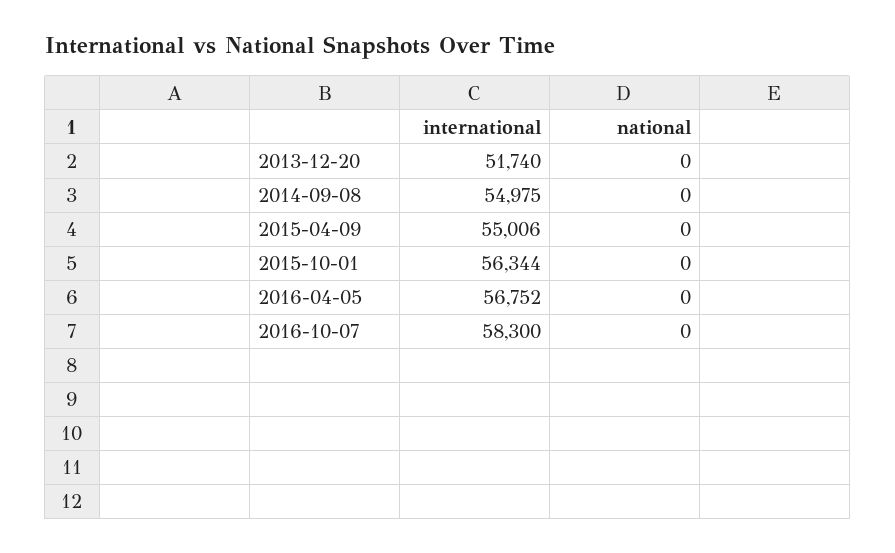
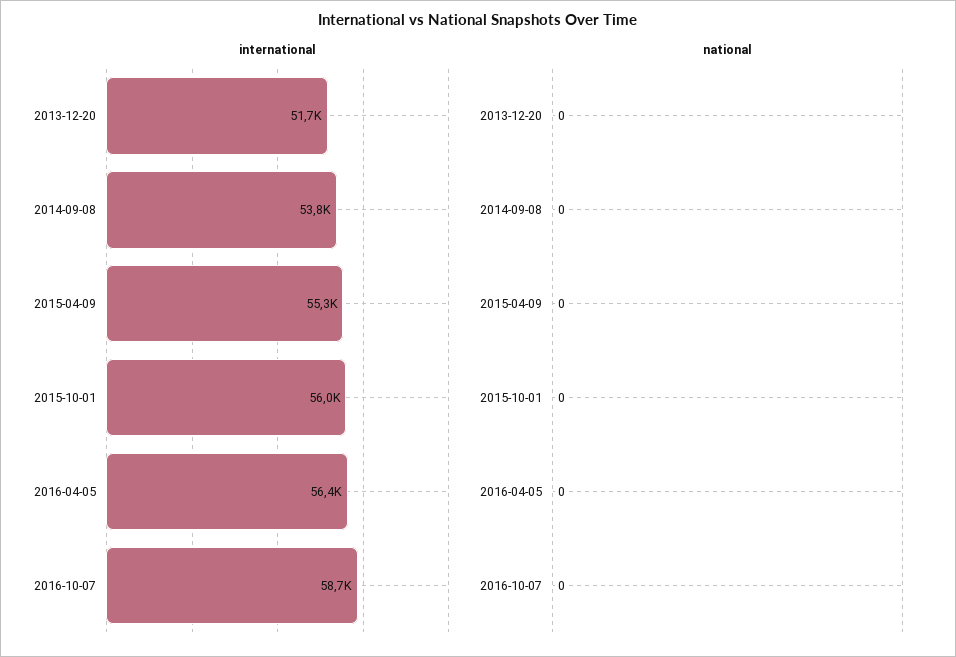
international, 2014-09-08: 54975 -> 53800
international, 2015-04-09: 55006 -> 55300
international, 2015-10-01: 56344 -> 56000
international, 2016-04-05: 56752 -> 56400
international, 2016-10-07: 58300 -> 58700

